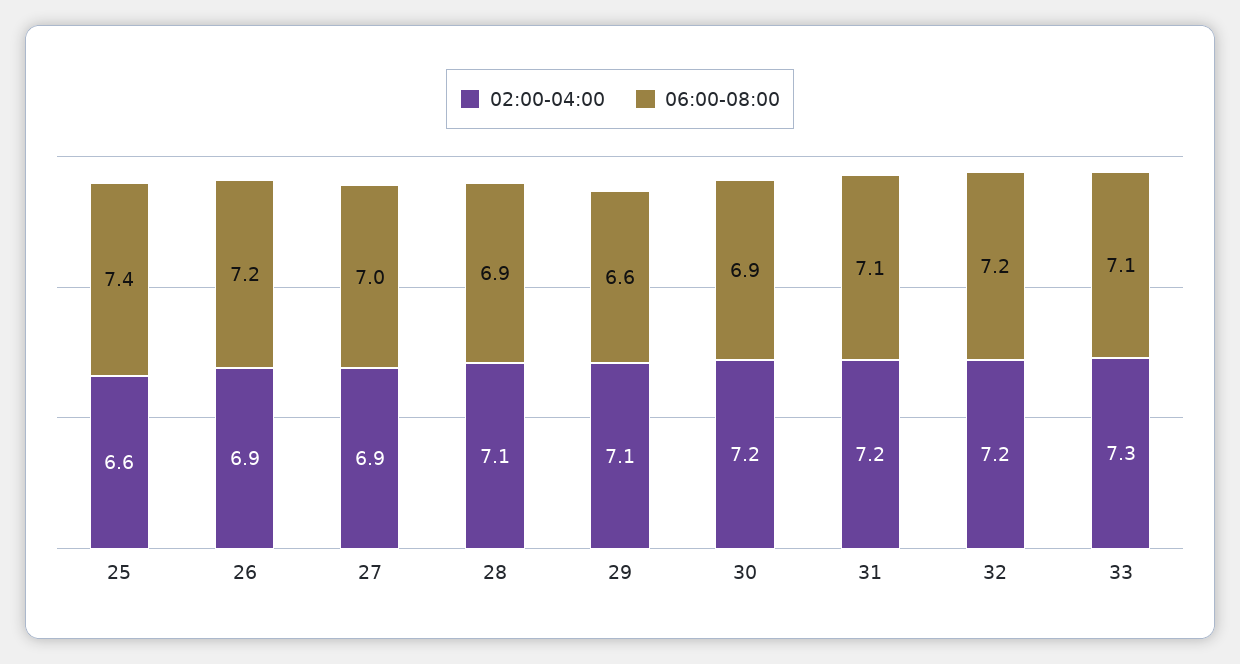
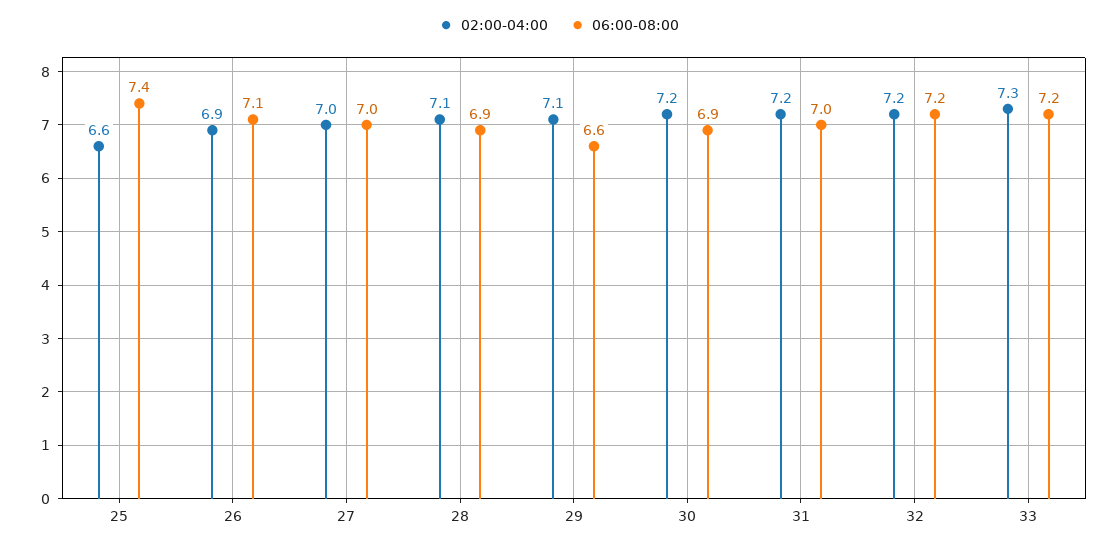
06:00-08:00, 26: 7.2 -> 7.1
02:00-04:00, 27: 6.9 -> 7
06:00-08:00, 31: 7.1 -> 7
06:00-08:00, 33: 7.1 -> 7.2

